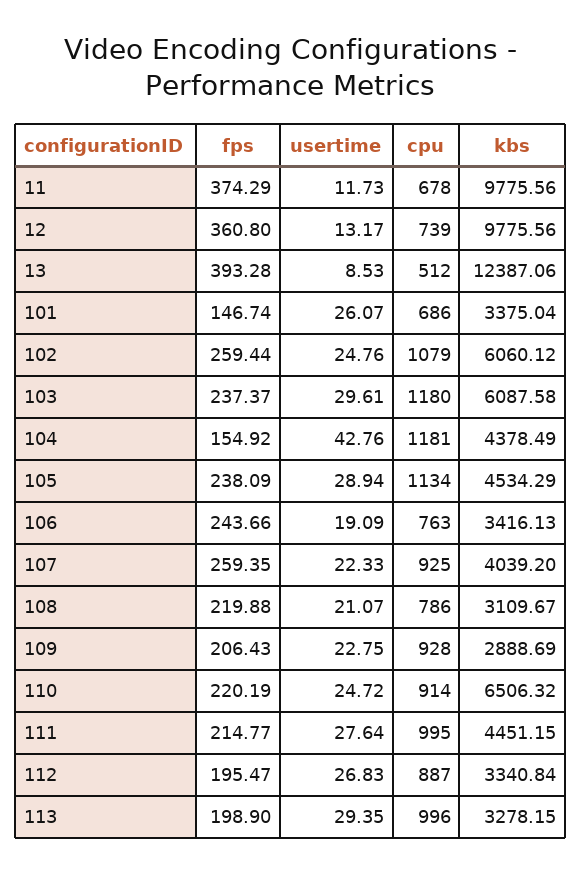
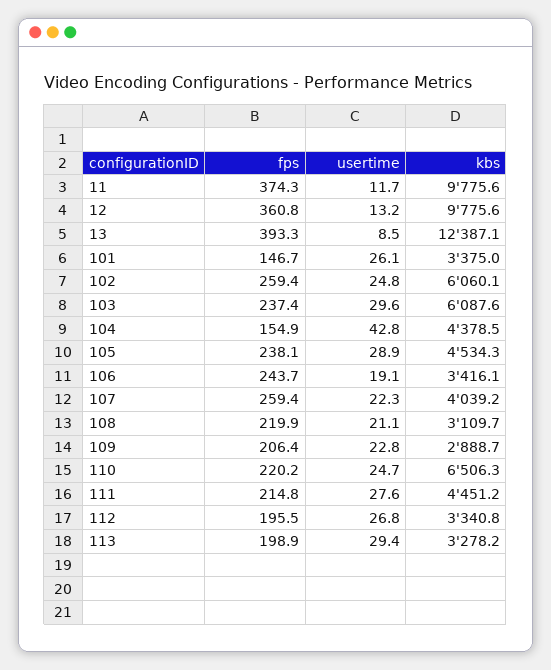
cpu, 11: 678 -> none
cpu, 12: 739 -> none
cpu, 13: 512 -> none
cpu, 101: 686 -> none
cpu, 102: 1079 -> none
cpu, 103: 1180 -> none
cpu, 104: 1181 -> none
cpu, 105: 1134 -> none
cpu, 106: 763 -> none
cpu, 107: 925 -> none
cpu, 108: 786 -> none
cpu, 109: 928 -> none
cpu, 110: 914 -> none
cpu, 111: 995 -> none
cpu, 112: 887 -> none
cpu, 113: 996 -> none

